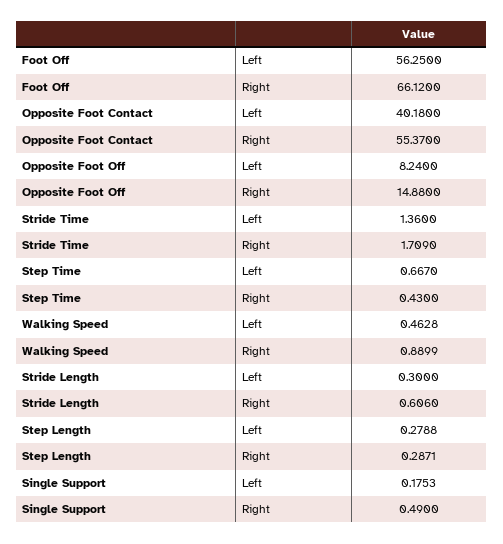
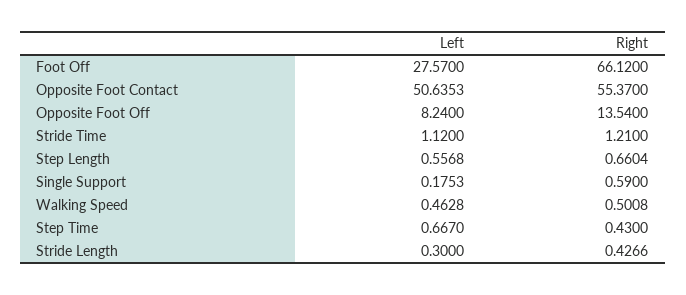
Foot Off, Left: 56.25 -> 27.57
Opposite Foot Contact, Left: 40.18 -> 50.6353
Opposite Foot Off, Right: 14.88 -> 13.54
Stride Time, Left: 1.36 -> 1.12
Stride Time, Right: 1.709 -> 1.21
Walking Speed, Right: 0.8899 -> 0.5008
Stride Length, Right: 0.606 -> 0.4266
Step Length, Left: 0.2788 -> 0.5568
Step Length, Right: 0.2871 -> 0.6604
Single Support, Right: 0.49 -> 0.59

